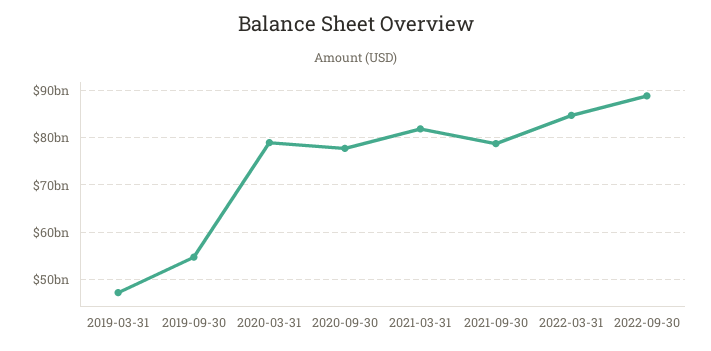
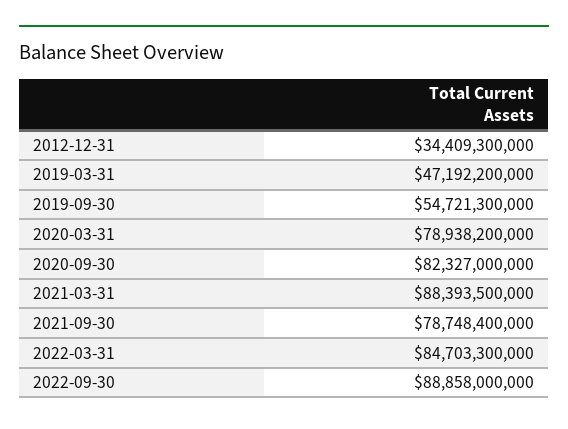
2020-09-30: 78000000000 -> 82327000000
2021-03-31: 82000000000 -> 88393500000
2012-12-31: none -> 34409300000

